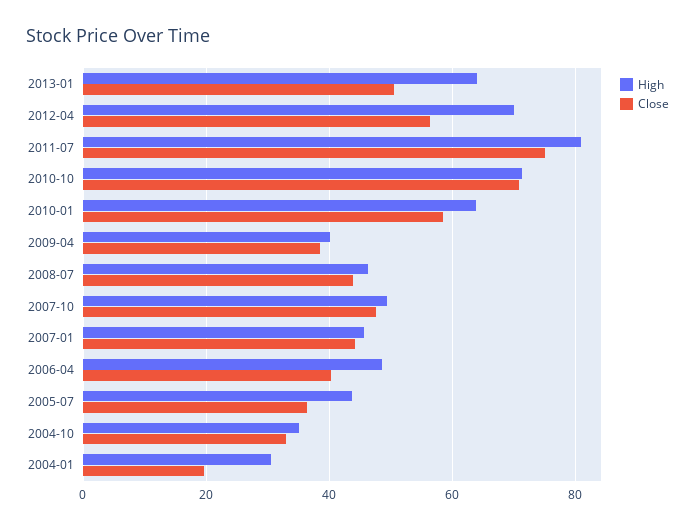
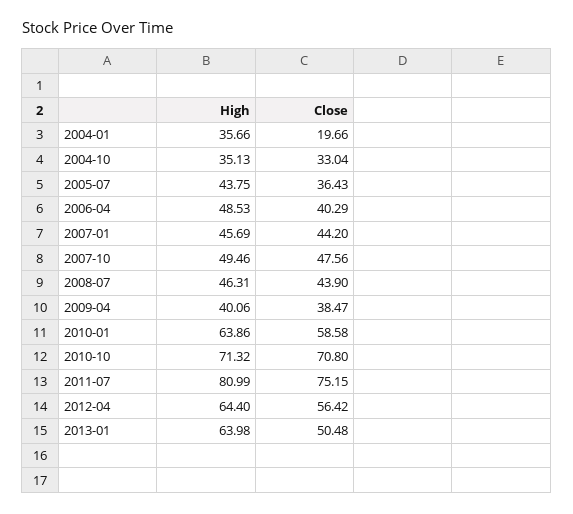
High, 2012-04: 70 -> 64.4
High, 2004-01: 30 -> 35.66

